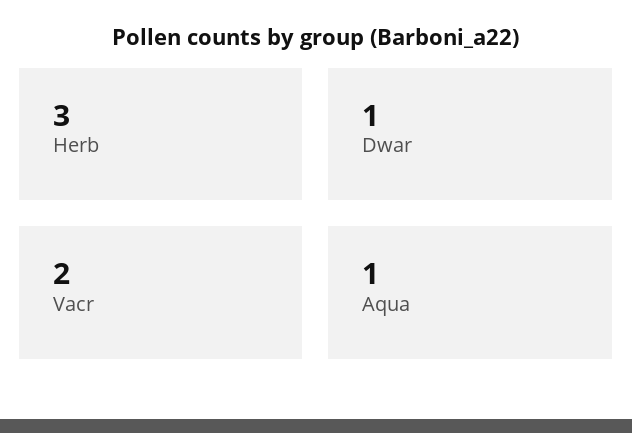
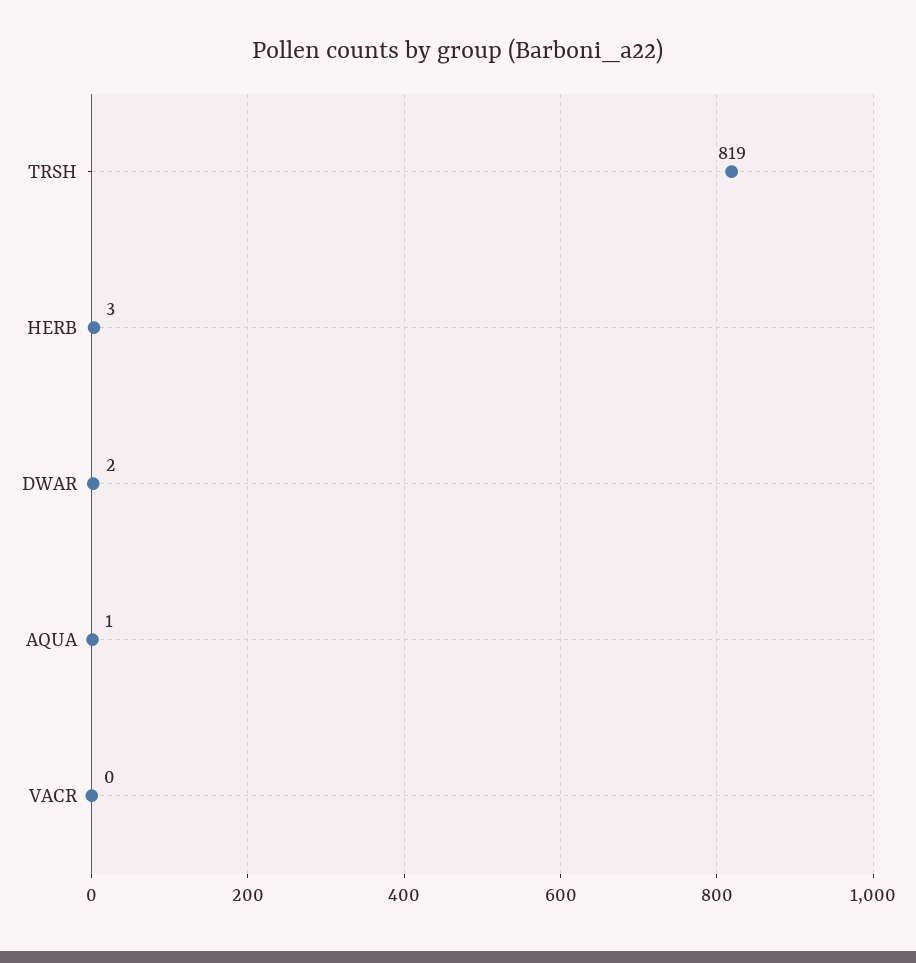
Dwar: 1 -> 2
Vacr: 2 -> 0
TRSH: none -> 819

